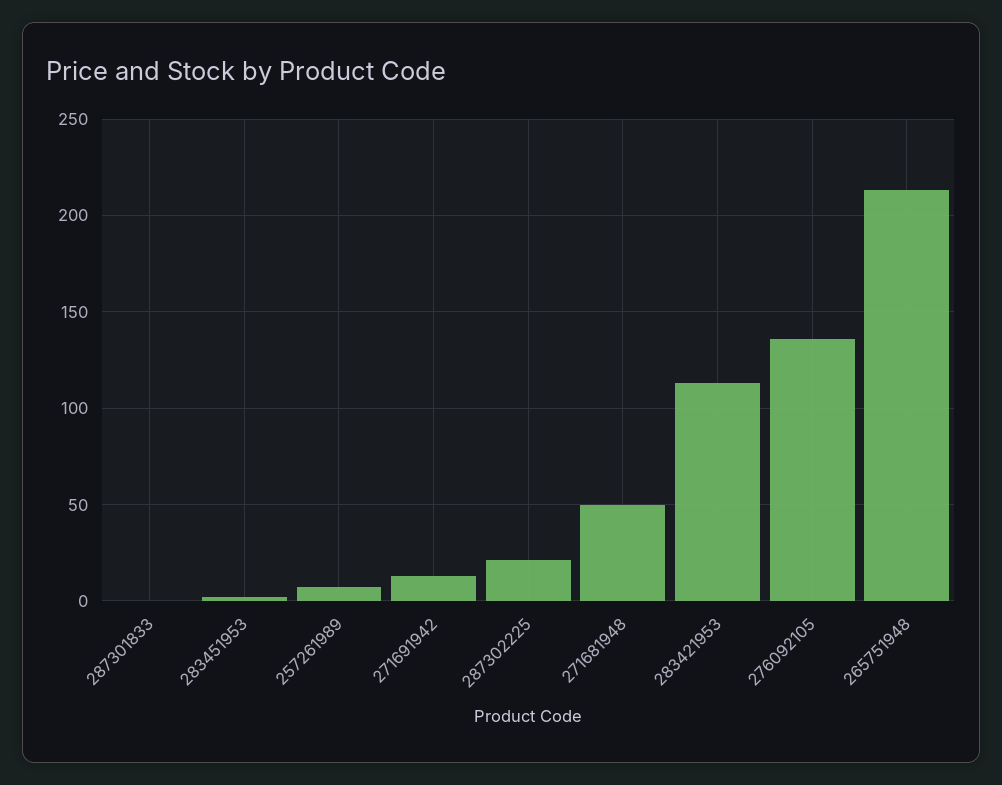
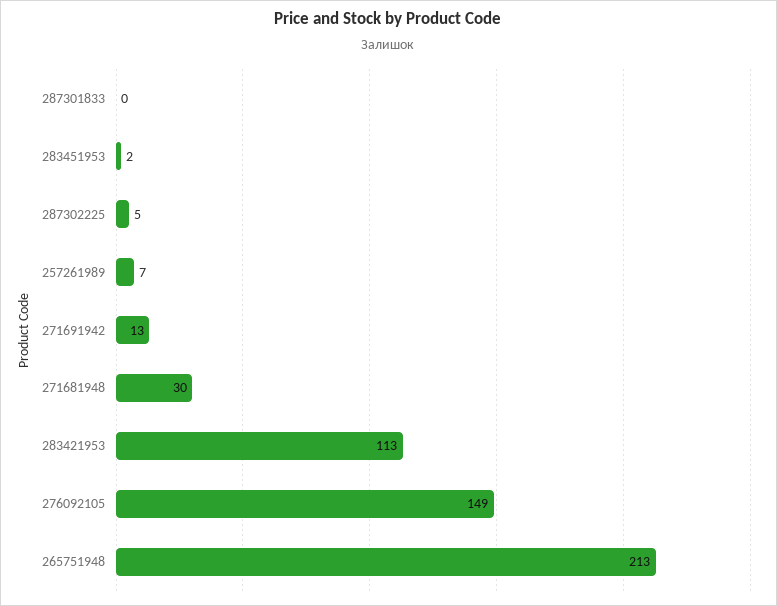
287302225: 20 -> 5
271681948: 50 -> 30
276092105: 135 -> 149

